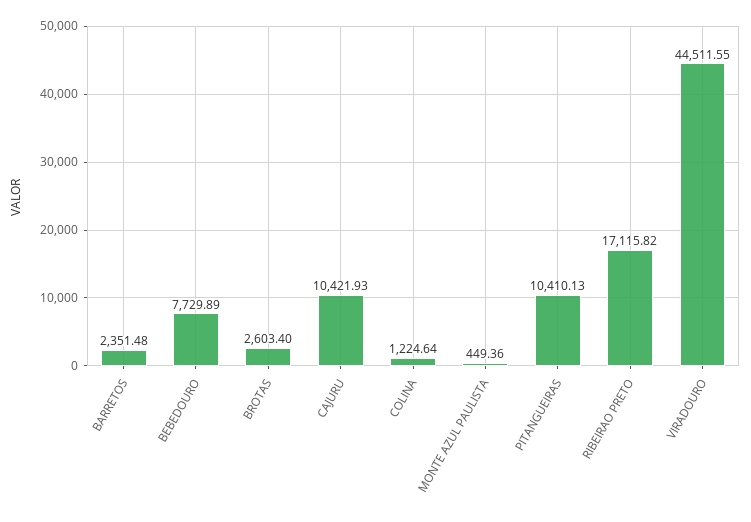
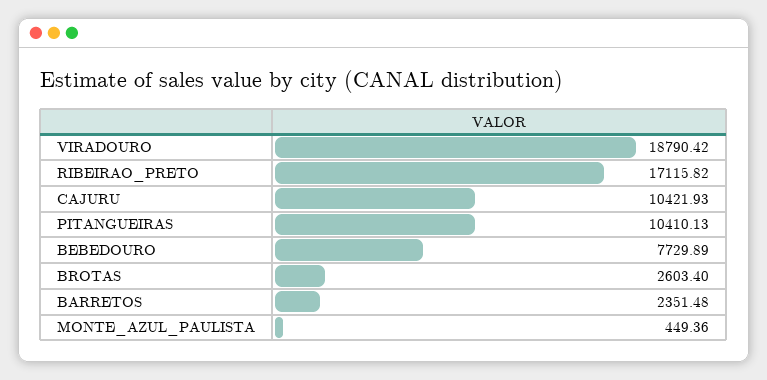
COLINA: 1224.64 -> none
VIRADOURO: 44511.55 -> 18790.42

